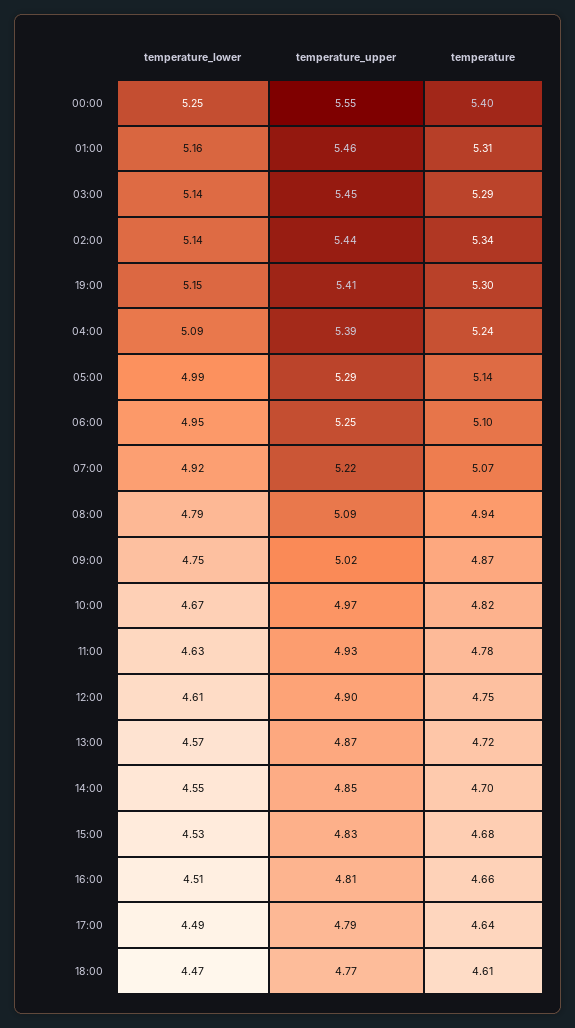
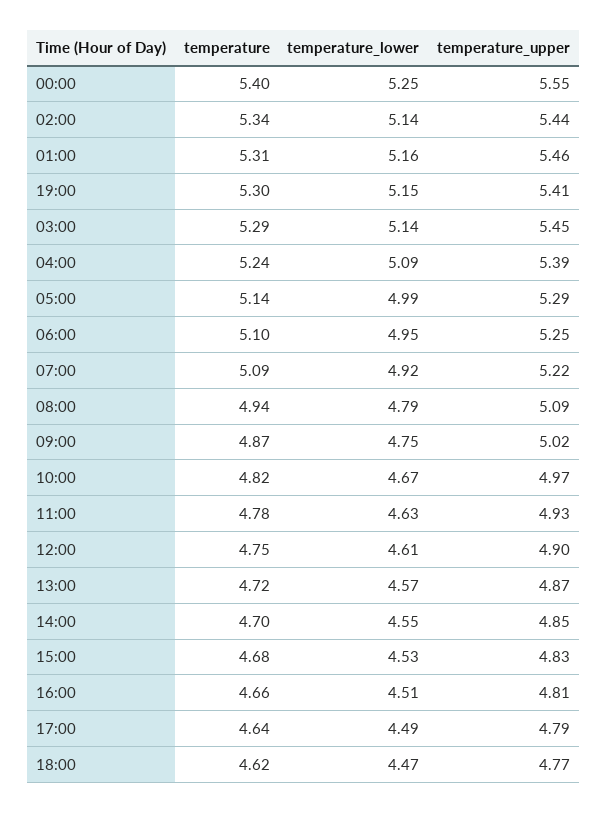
temperature, 07:00: 5.07 -> 5.09
temperature, 18:00: 4.61 -> 4.62

